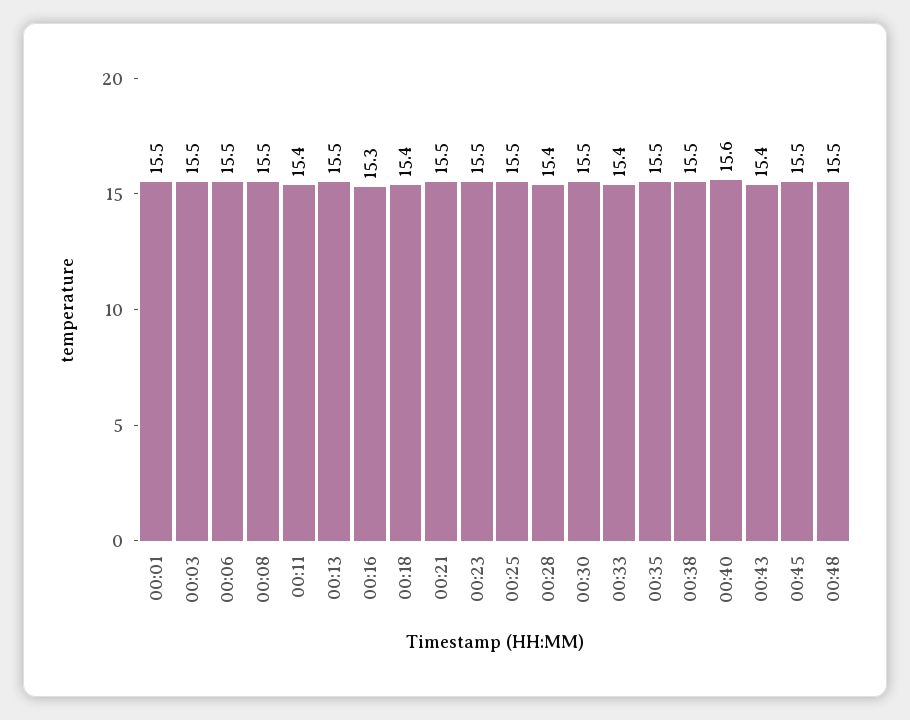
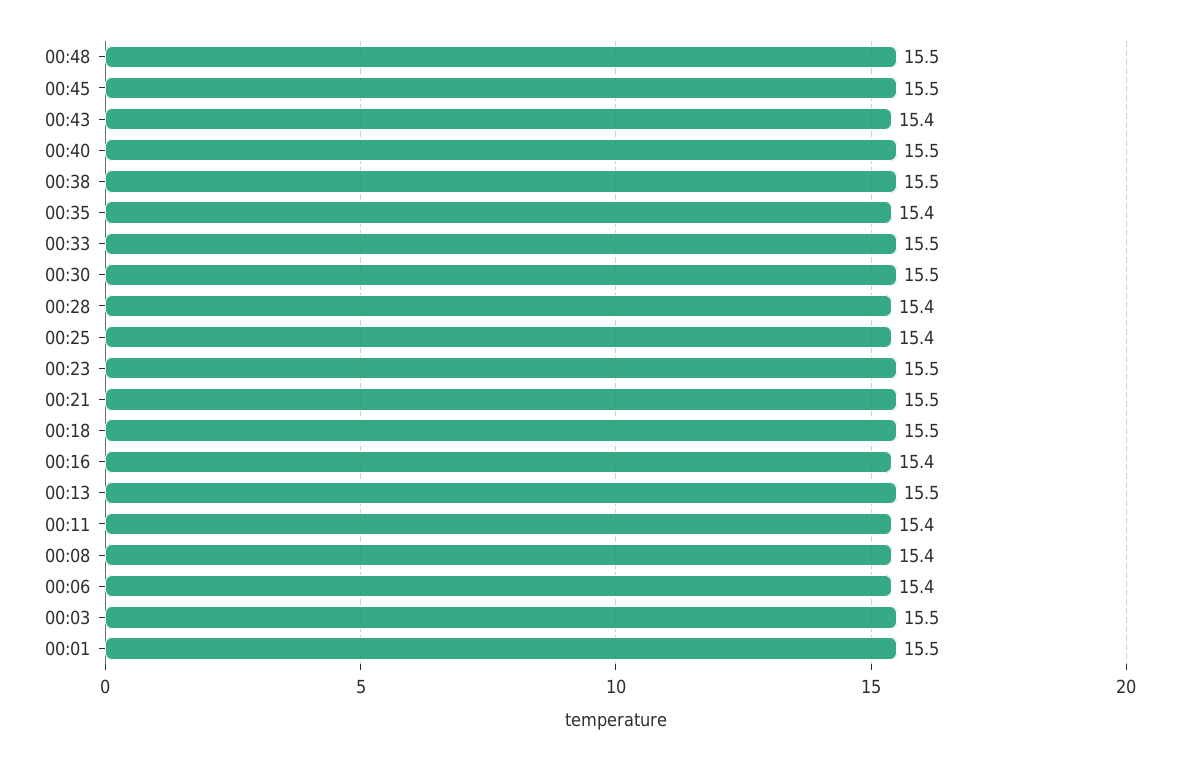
00:06: 15.5 -> 15.4
00:08: 15.5 -> 15.4
00:16: 15.3 -> 15.4
00:18: 15.4 -> 15.5
00:25: 15.5 -> 15.4
00:33: 15.4 -> 15.5
00:35: 15.5 -> 15.4
00:40: 15.6 -> 15.5

